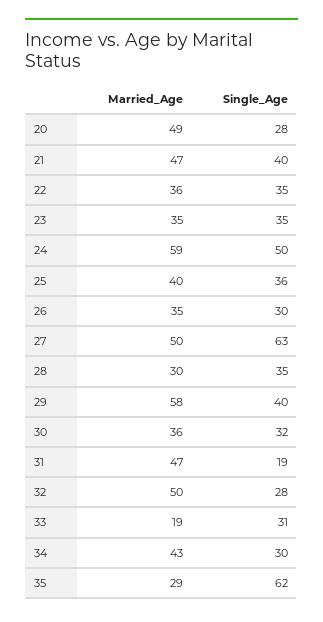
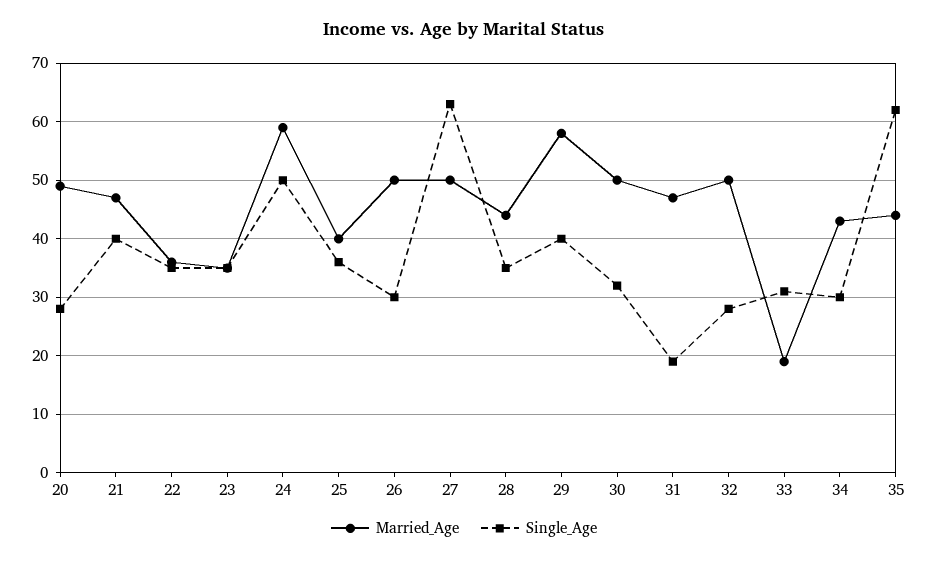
Married_Age, 26: 35 -> 50
Married_Age, 28: 30 -> 45
Married_Age, 30: 36 -> 50
Married_Age, 35: 29 -> 45

